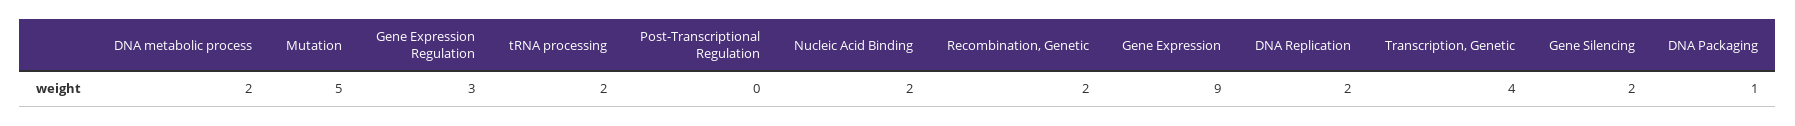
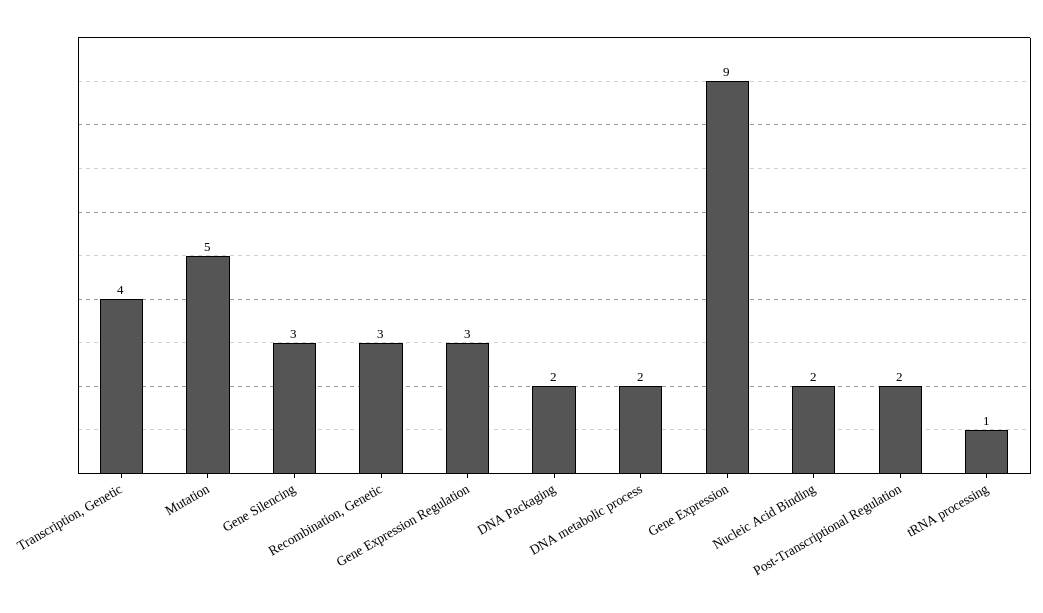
tRNA processing: 2 -> 1
Post-Transcriptional Regulation: 0 -> 2
Recombination, Genetic: 2 -> 3
DNA Replication: 2 -> none
Gene Silencing: 2 -> 3
DNA Packaging: 1 -> 2

